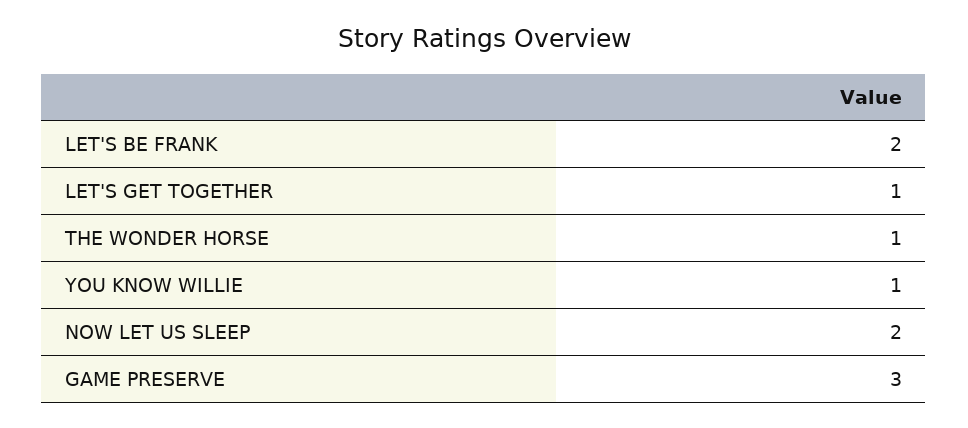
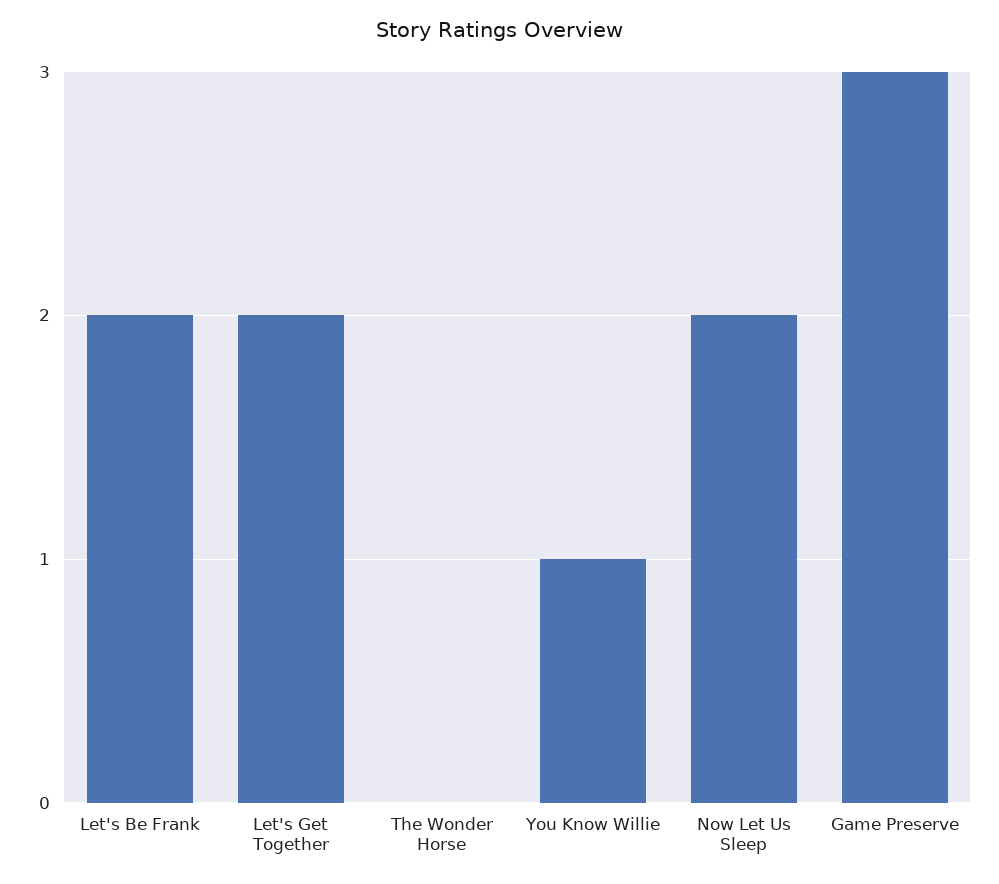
LET'S GET TOGETHER: 1 -> 2
THE WONDER HORSE: 1 -> 0

